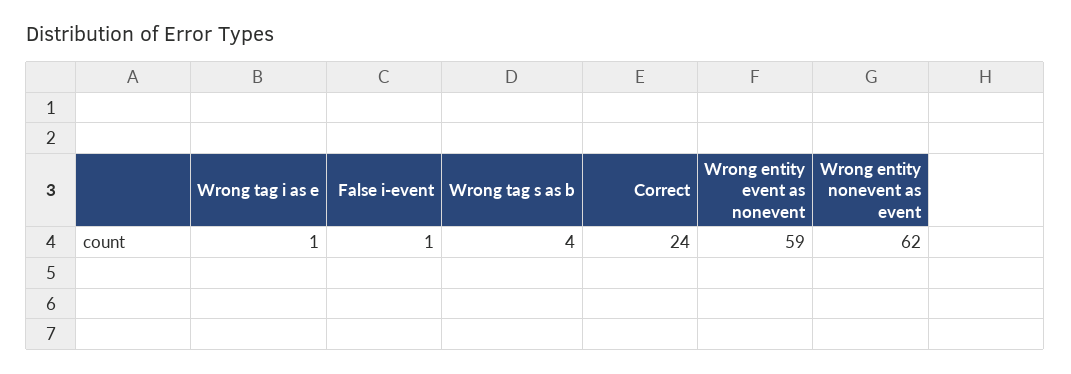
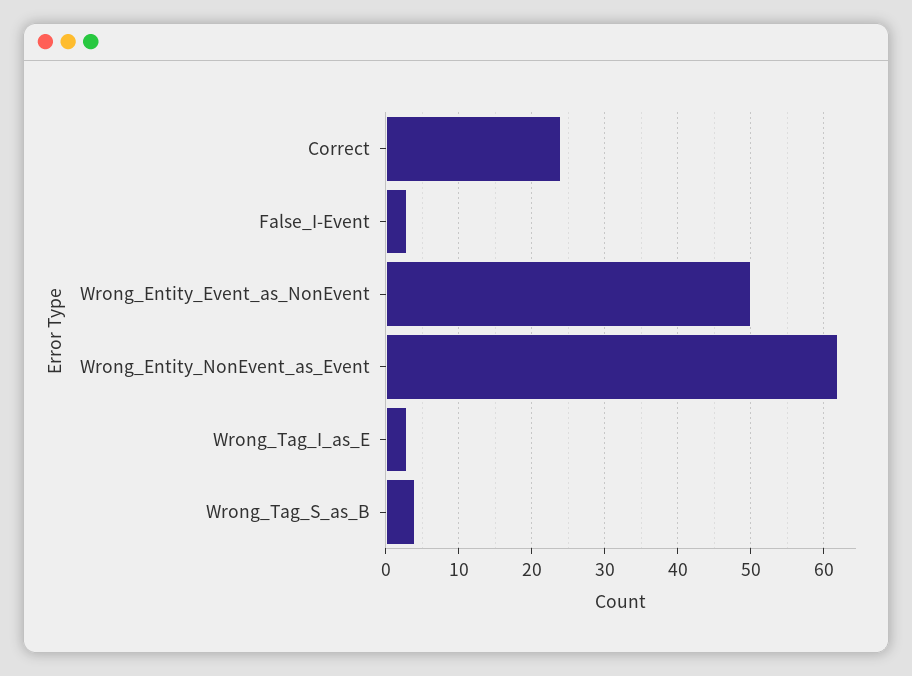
Wrong tag i as e: 1 -> 3
False i-event: 1 -> 3
Wrong entity event as nonevent: 59 -> 50

